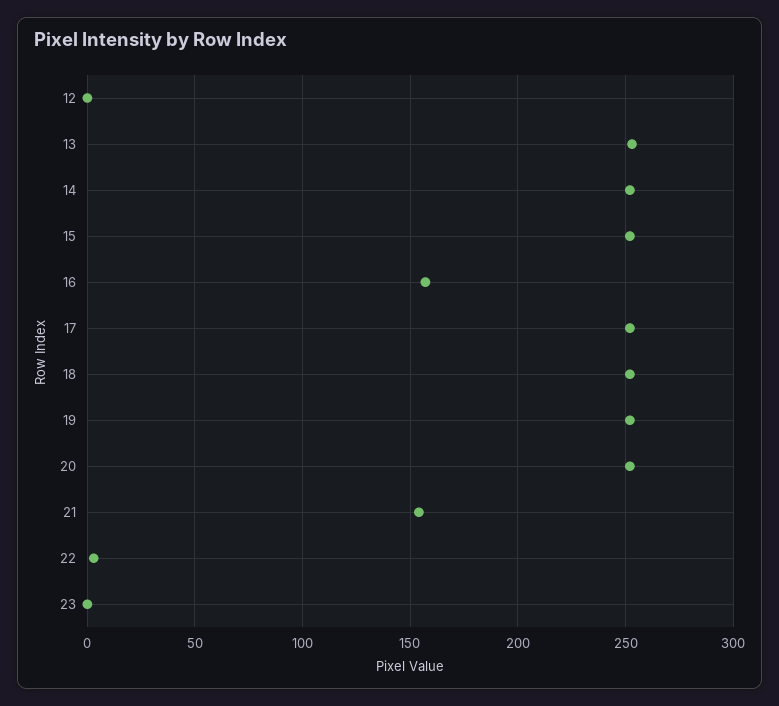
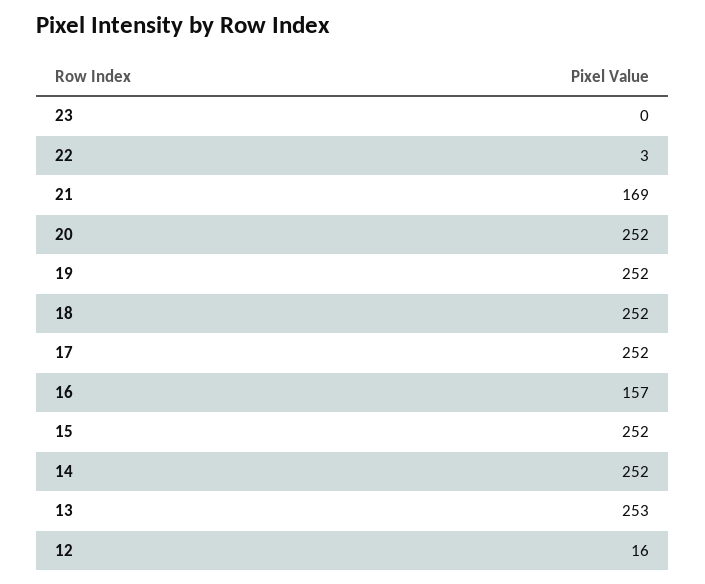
12: 0 -> 16
21: 155 -> 169

